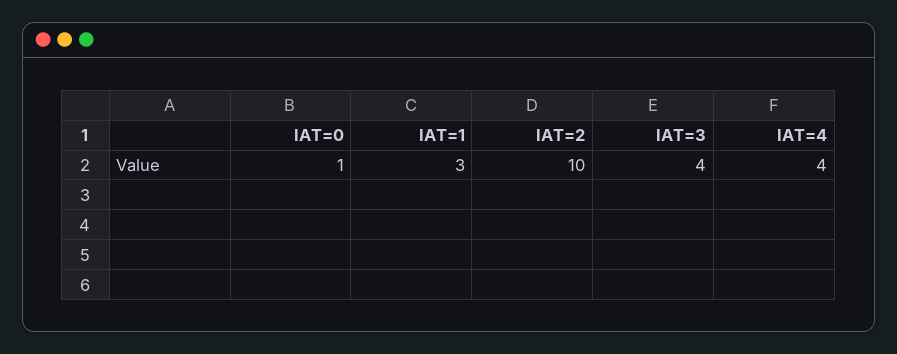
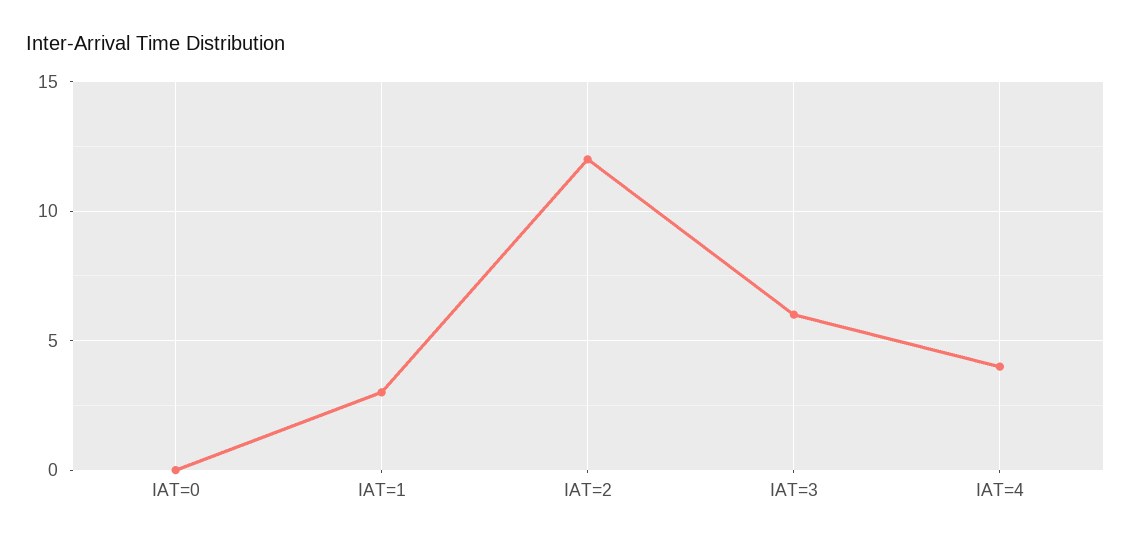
IAT=0: 1 -> 0
IAT=2: 10 -> 12
IAT=3: 4 -> 6

